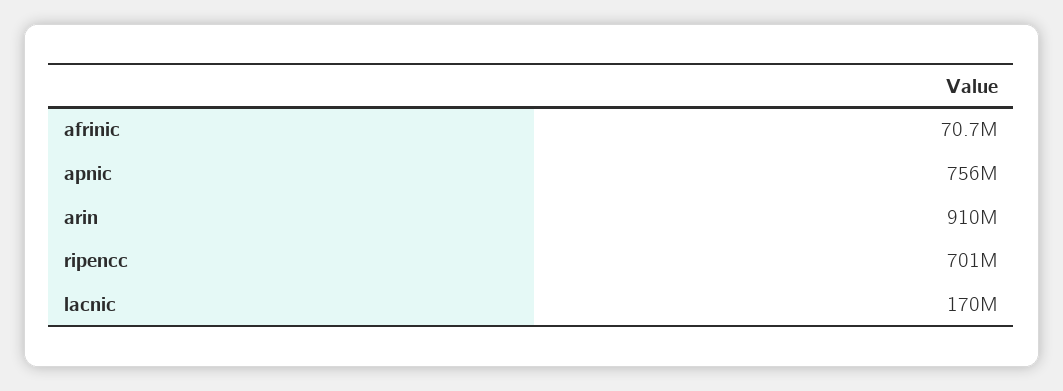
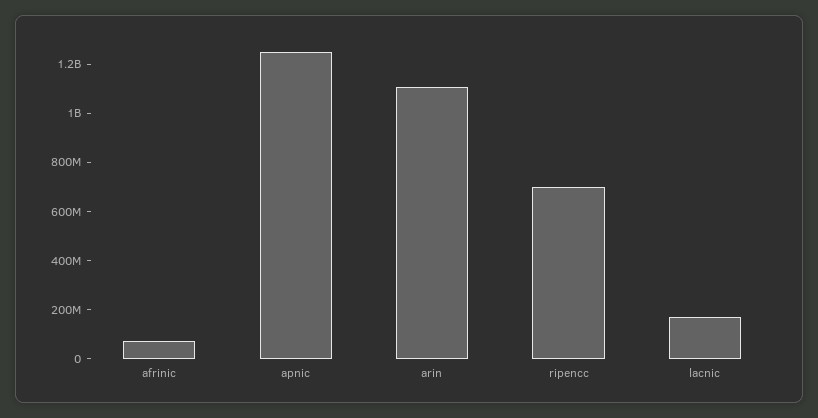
apnic: 756000000 -> 1250000000
arin: 910000000 -> 1100000000

